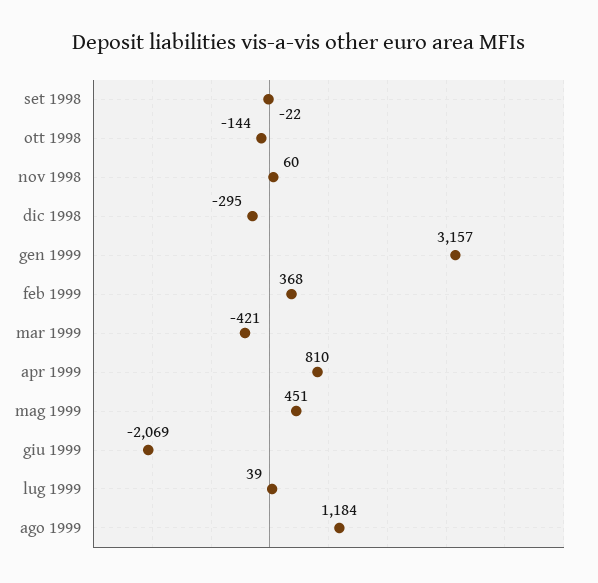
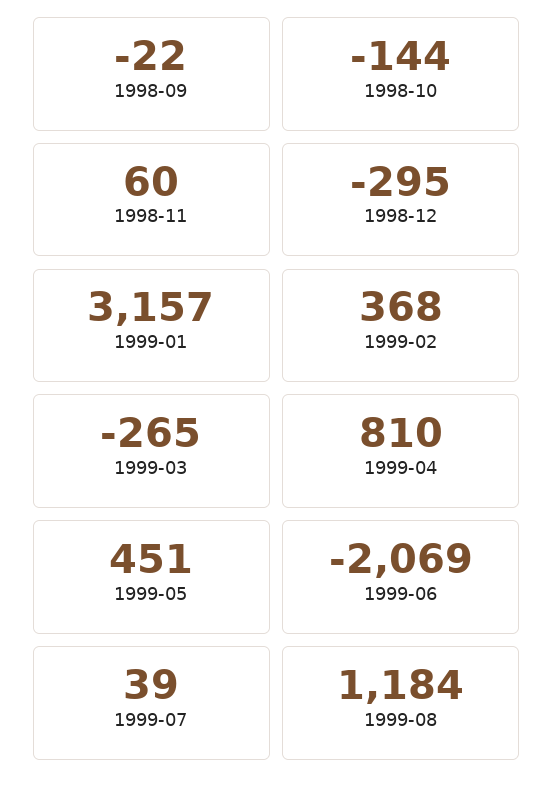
mar 1999: -421 -> -265

